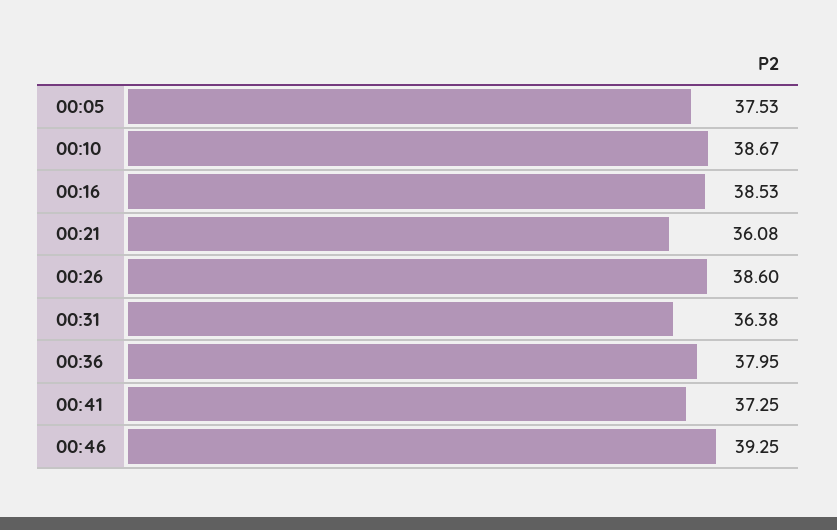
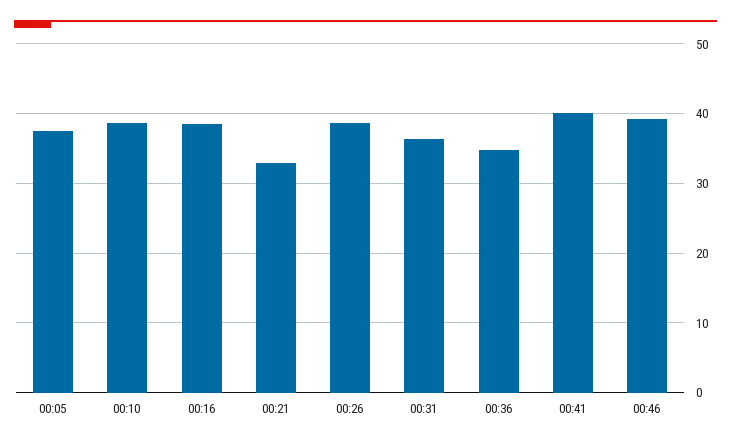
00:21: 36.08 -> 33
00:36: 37.95 -> 35
00:41: 37.25 -> 40

